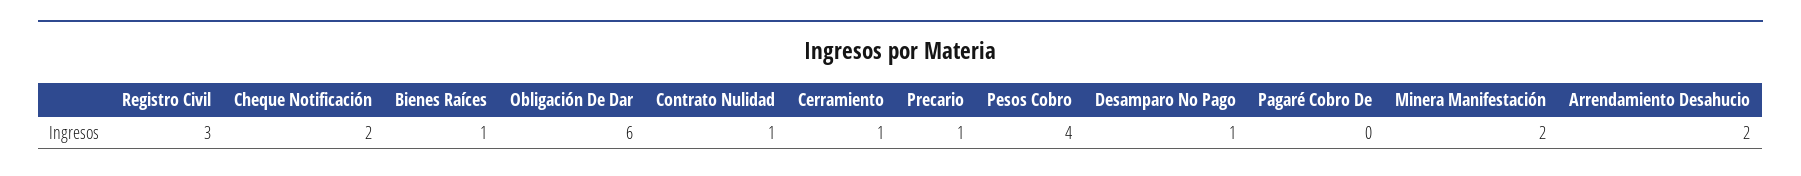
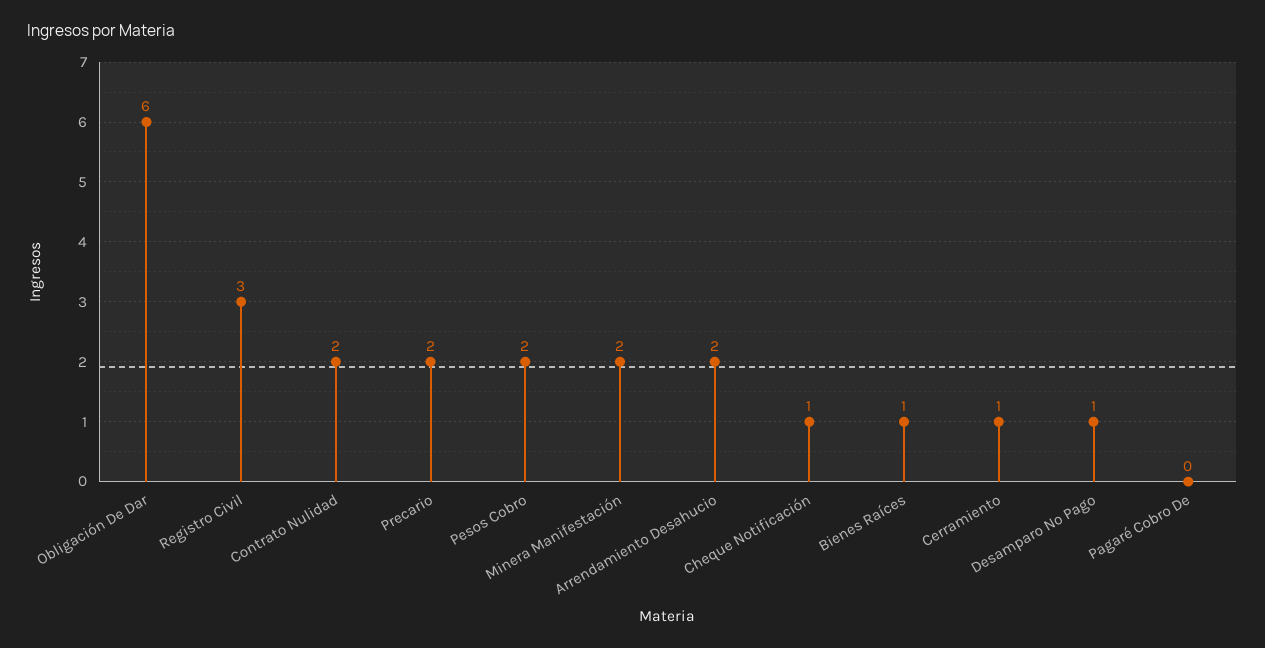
Cheque Notificación: 2 -> 1
Contrato Nulidad: 1 -> 2
Precario: 1 -> 2
Pesos Cobro: 4 -> 2

